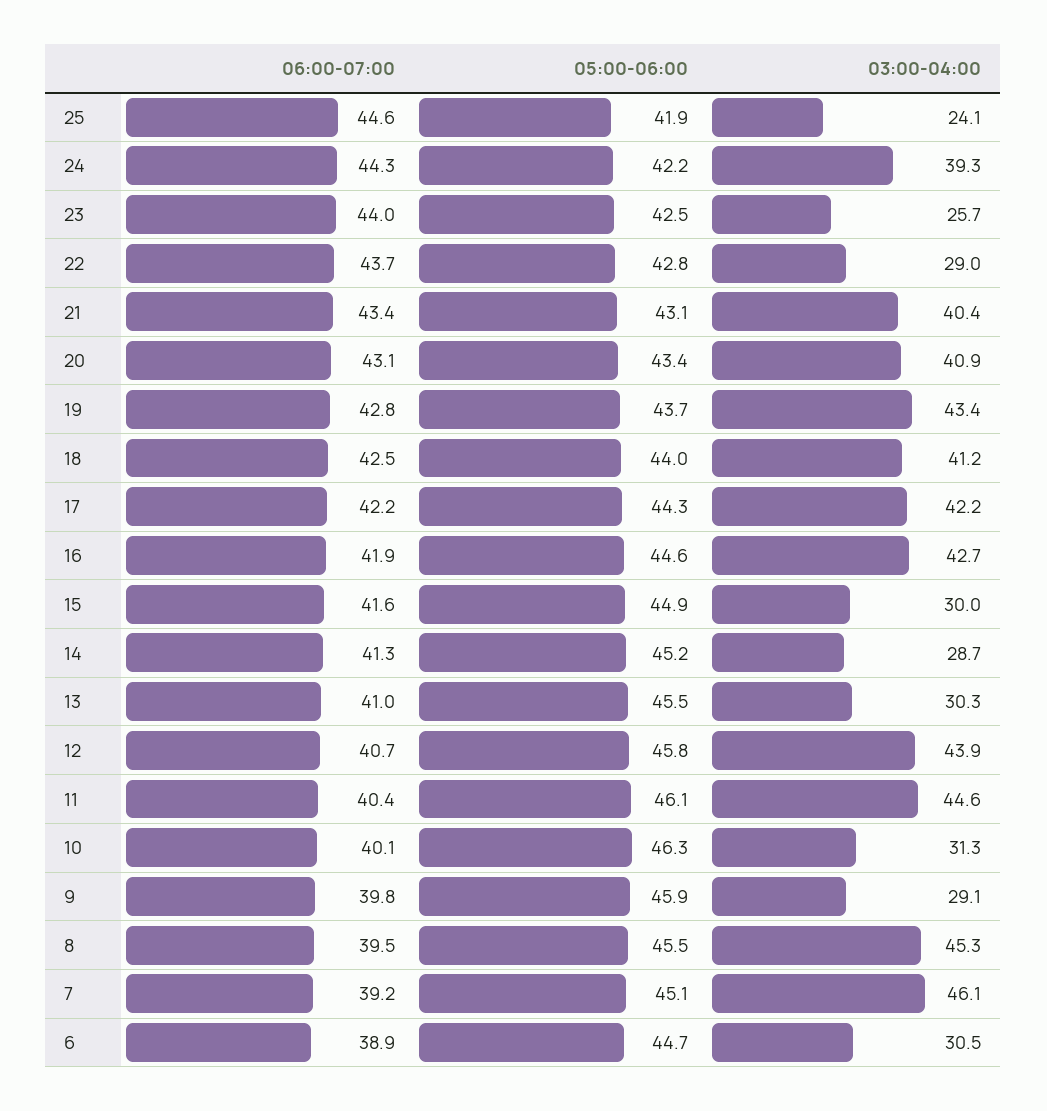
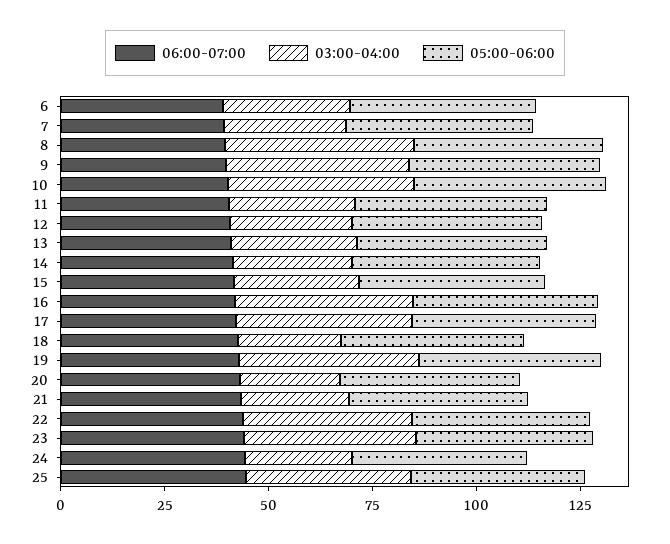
03:00-04:00, 25: 24.1 -> 40
03:00-04:00, 24: 39.3 -> 25
03:00-04:00, 23: 25.7 -> 40
03:00-04:00, 22: 29 -> 40
03:00-04:00, 21: 40.4 -> 25
03:00-04:00, 20: 40.9 -> 25
03:00-04:00, 18: 41.2 -> 25
03:00-04:00, 12: 43.9 -> 30
03:00-04:00, 11: 44.6 -> 30
03:00-04:00, 10: 31.3 -> 45
03:00-04:00, 9: 29.1 -> 45
03:00-04:00, 7: 46.1 -> 30

